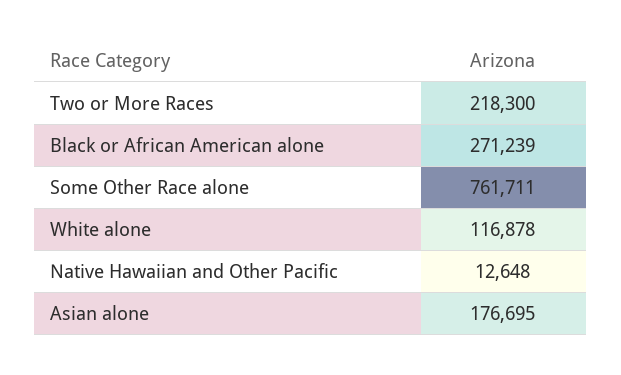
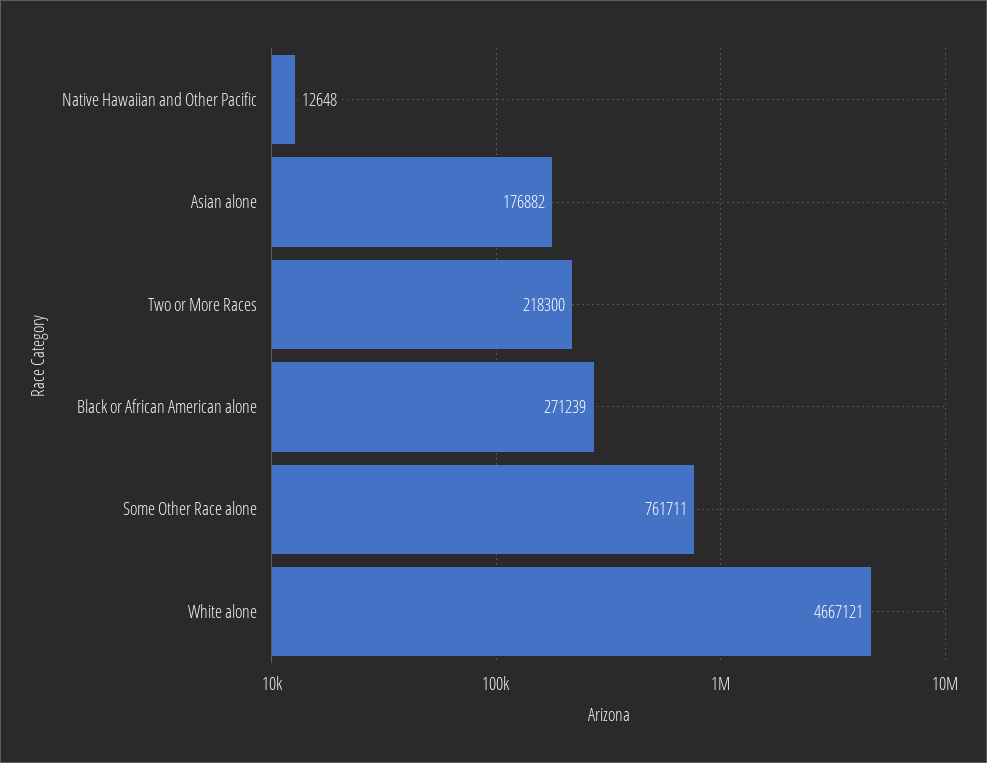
White alone: 116878 -> 4667121
Asian alone: 176695 -> 176882

